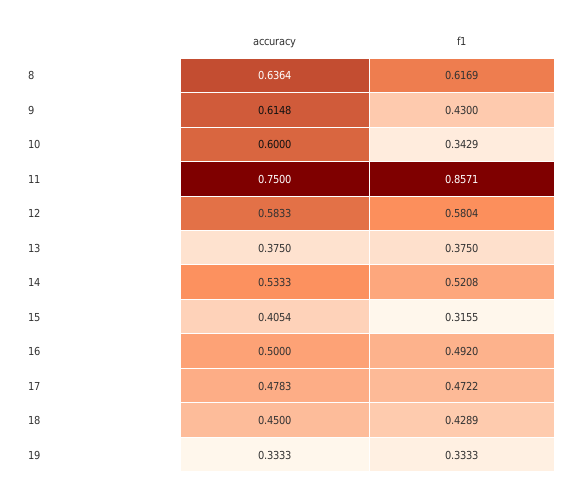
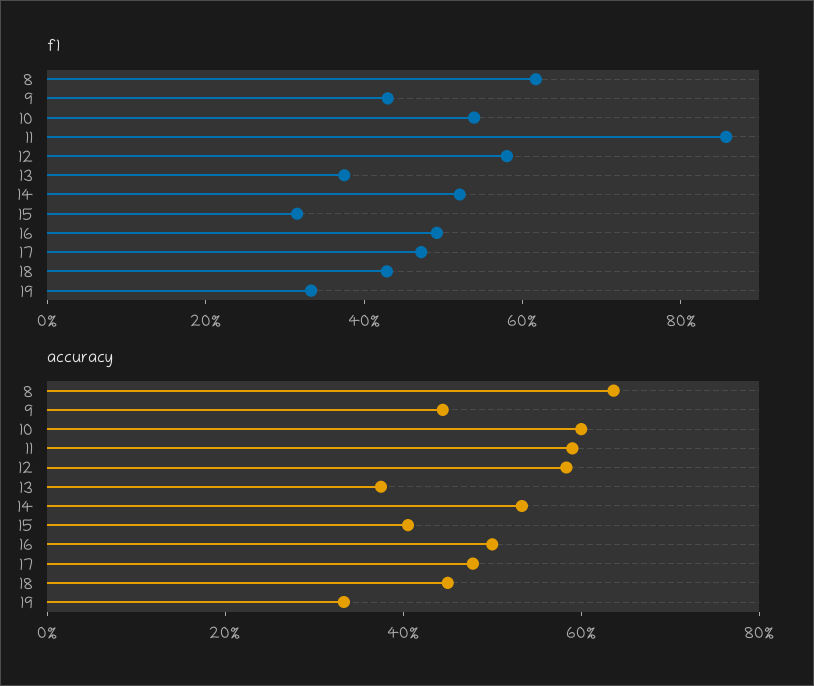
accuracy, 9: 0.6148 -> 0.45
f1, 10: 0.3429 -> 0.55
accuracy, 11: 0.75 -> 0.6

